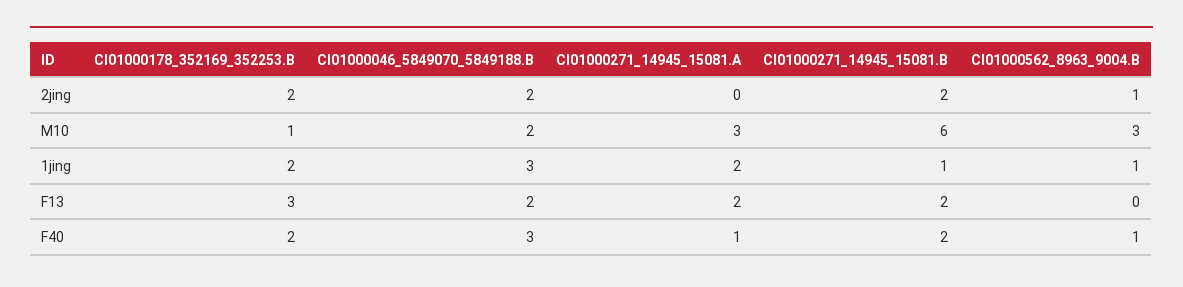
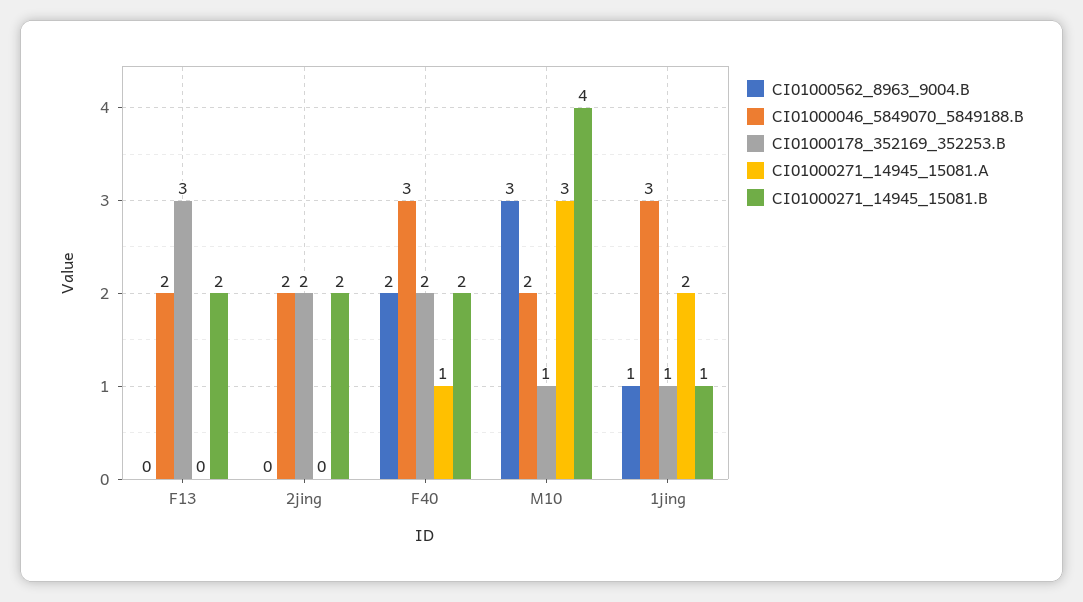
CI01000562_8963_9004.B, 2jing: 1 -> 0
CI01000271_14945_15081.B, M10: 6 -> 4
CI01000178_352169_352253.B, 1jing: 2 -> 1
CI01000271_14945_15081.A, F13: 2 -> 0
CI01000562_8963_9004.B, F40: 1 -> 2

